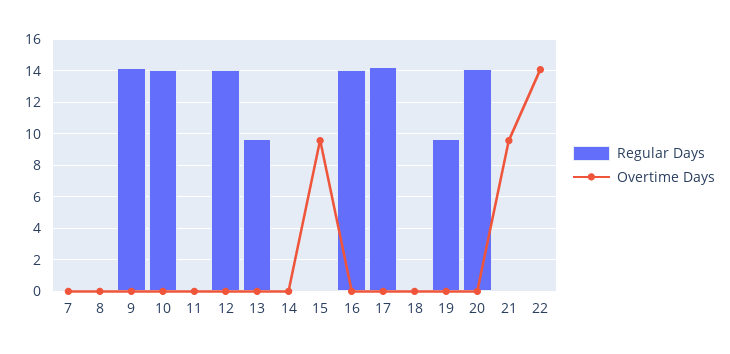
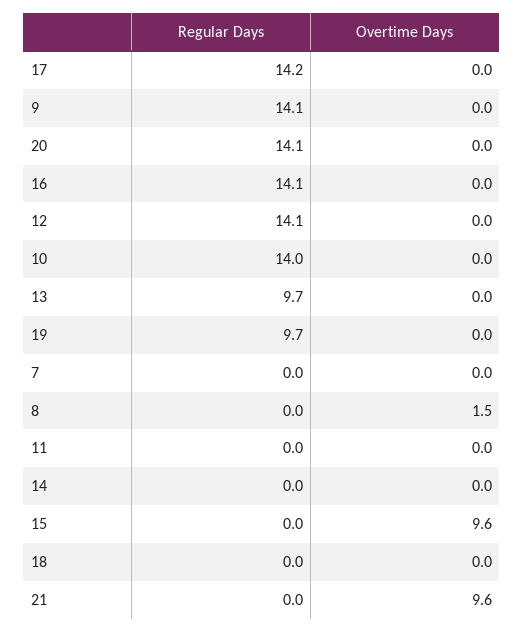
Overtime Days, 8: 0 -> 1.5
Regular Days, 22: 0 -> none
Overtime Days, 22: 14 -> none

